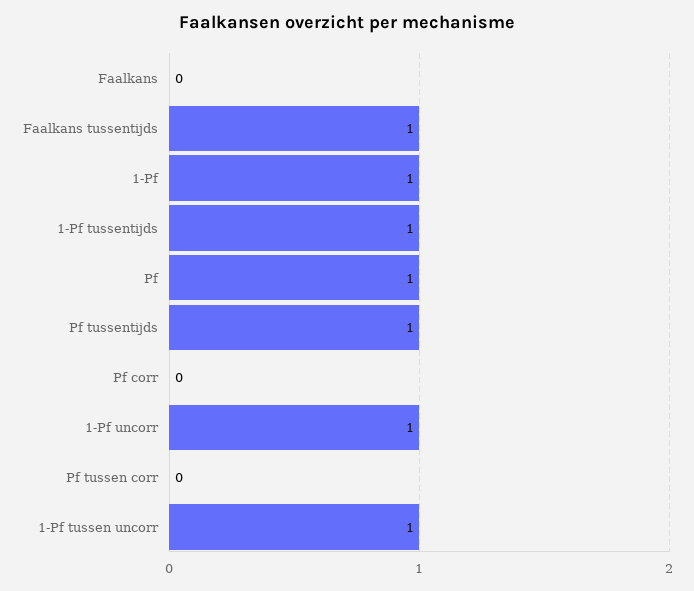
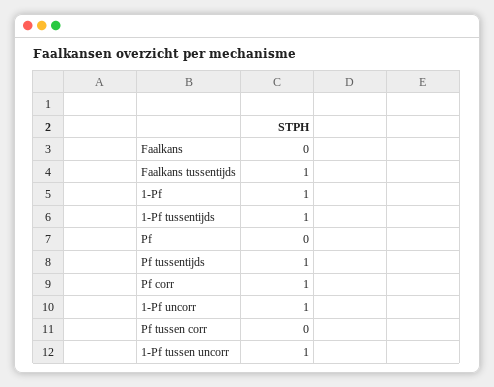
Pf: 1 -> 0
Pf corr: 0 -> 1

